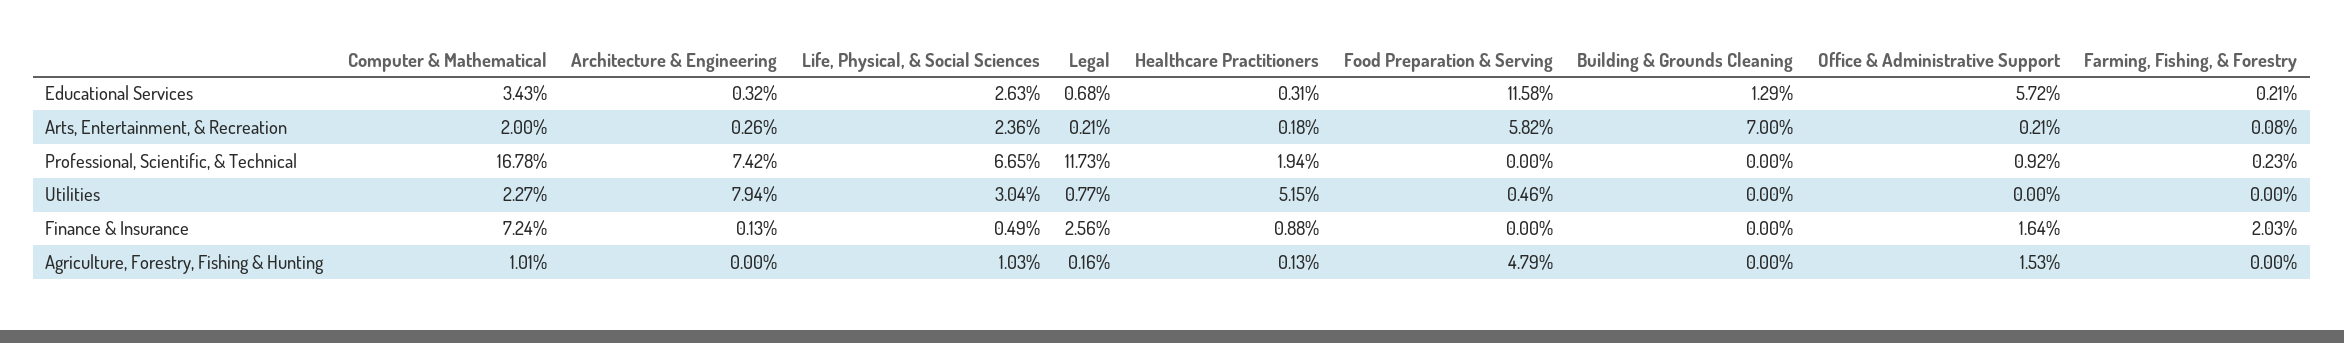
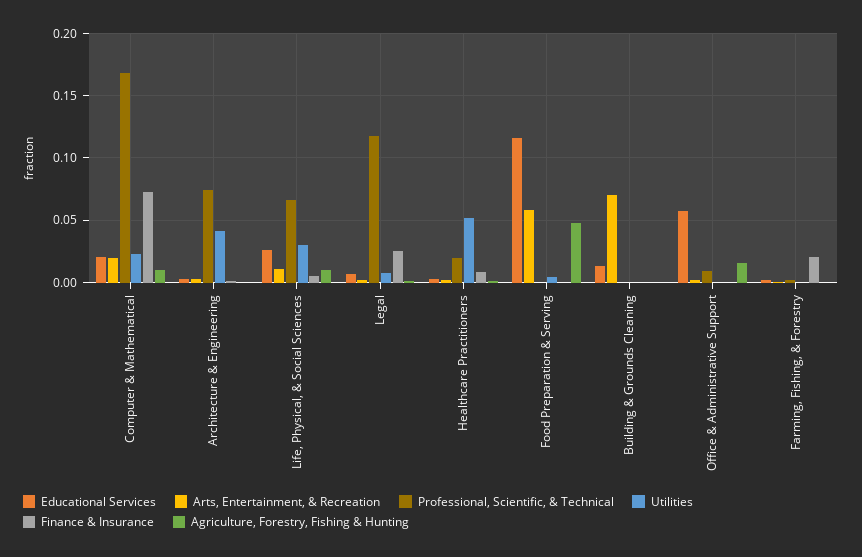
Educational Services, Computer & Mathematical: 0.0343 -> 0.02
Arts, Entertainment, & Recreation, Life, Physical, & Social Sciences: 0.0236 -> 0.01
Utilities, Architecture & Engineering: 0.0794 -> 0.04
Finance & Insurance, Office & Administrative Support: 0.0164 -> 0

